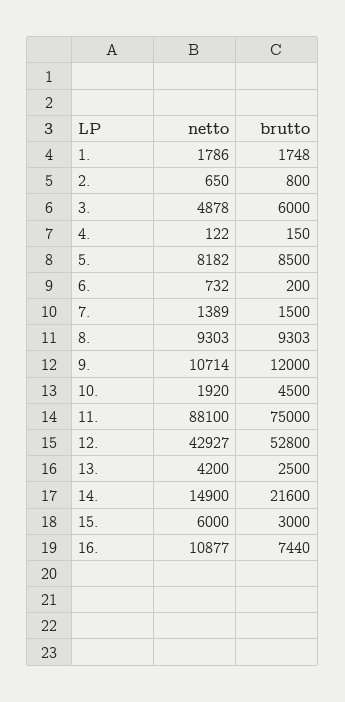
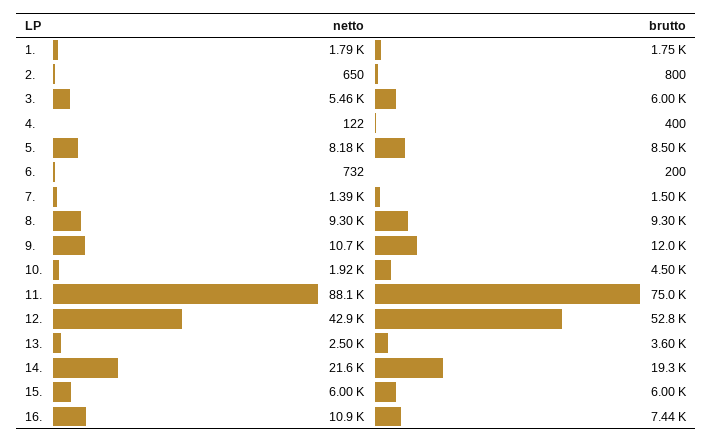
netto, 3.: 4878 -> 5460
brutto, 4.: 150 -> 400
netto, 13.: 4200 -> 2500
brutto, 13.: 2500 -> 3600
netto, 14.: 14900 -> 21600
brutto, 14.: 21600 -> 19300
brutto, 15.: 3000 -> 6000

